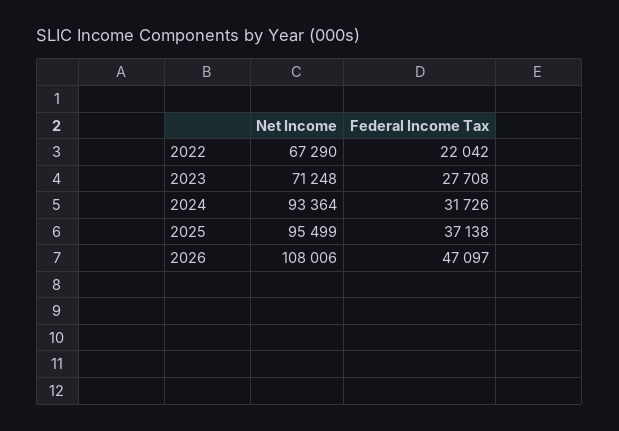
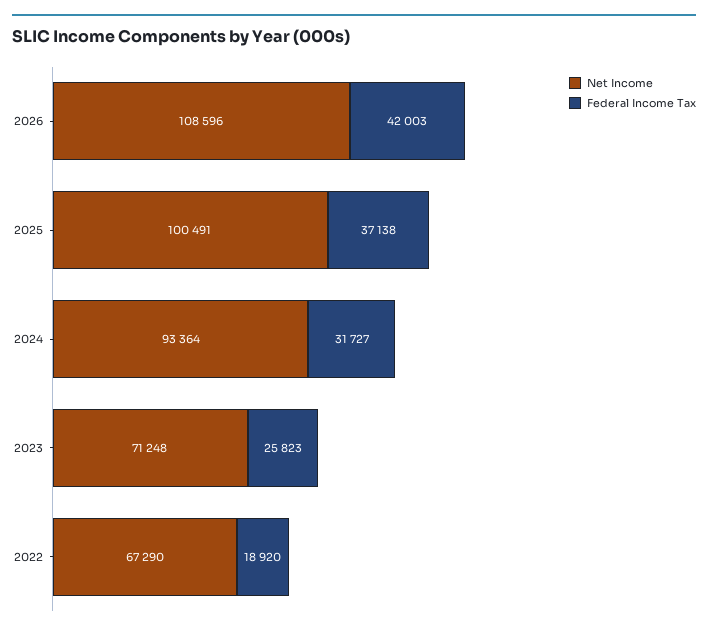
Federal Income Tax, 2022: 22042 -> 18920
Federal Income Tax, 2023: 27708 -> 25823
Federal Income Tax, 2024: 31726 -> 31727
Net Income, 2025: 95499 -> 100491
Net Income, 2026: 108006 -> 108596
Federal Income Tax, 2026: 47097 -> 42003

